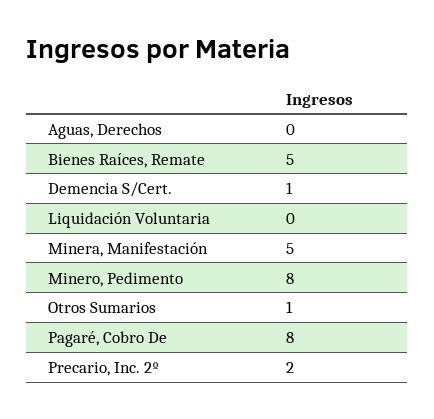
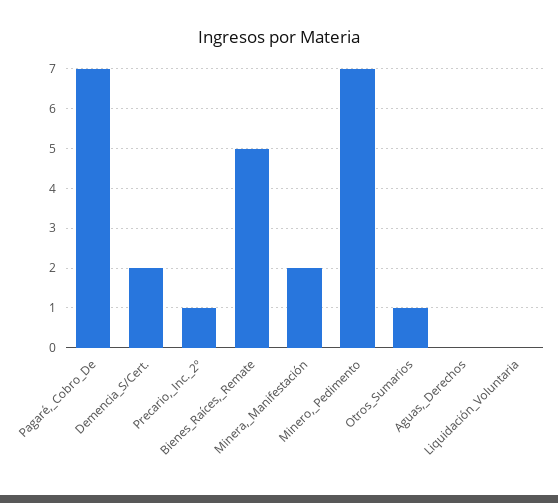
Demencia S/Cert.: 1 -> 2
Minera, Manifestación: 5 -> 2
Minero, Pedimento: 8 -> 7
Pagaré, Cobro De: 8 -> 7
Precario, Inc. 2º: 2 -> 1

